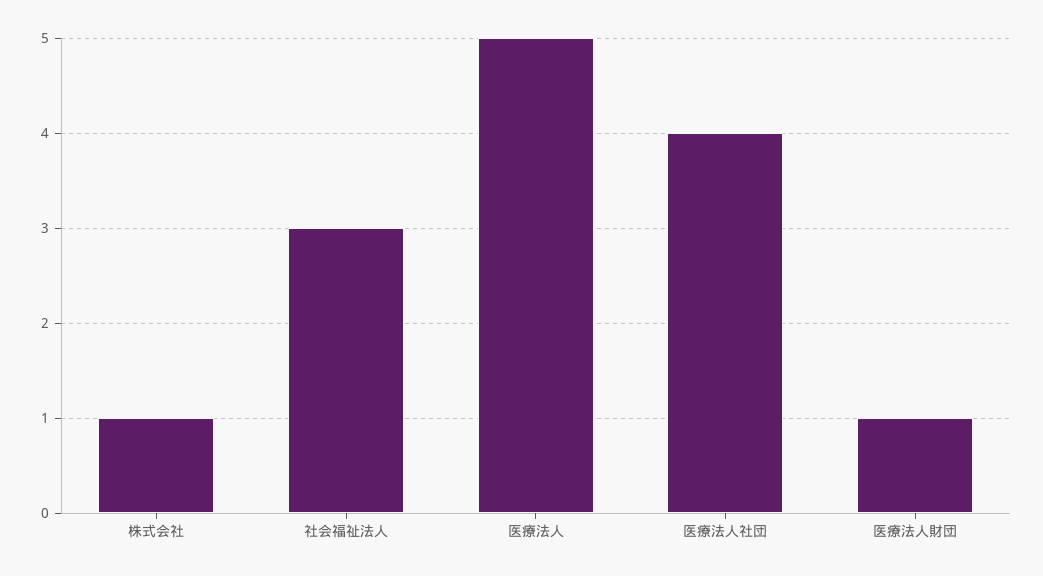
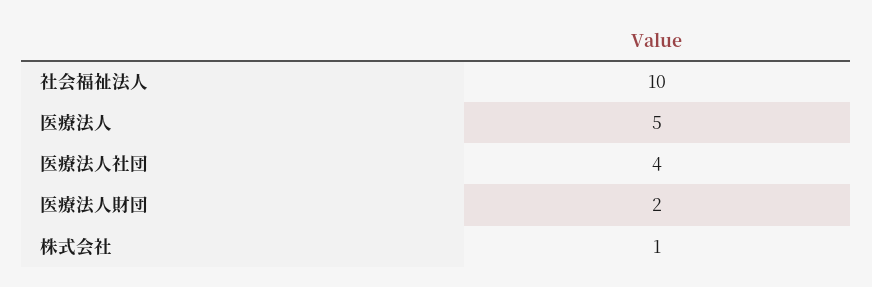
社会福祉法人: 3 -> 10
医療法人財団: 1 -> 2

